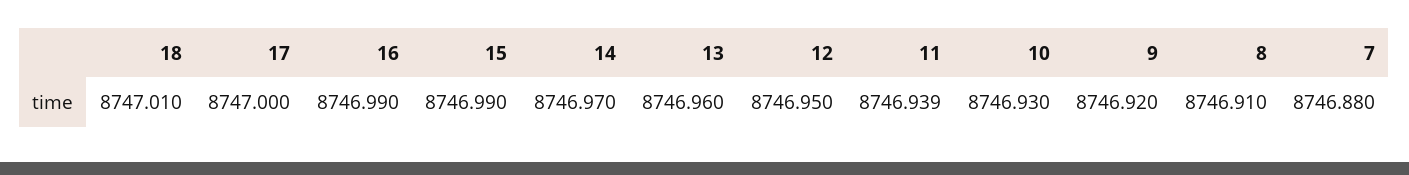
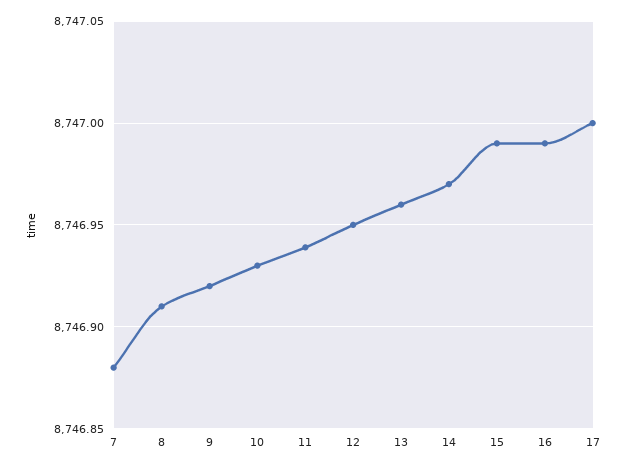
18: 8747.01 -> none

